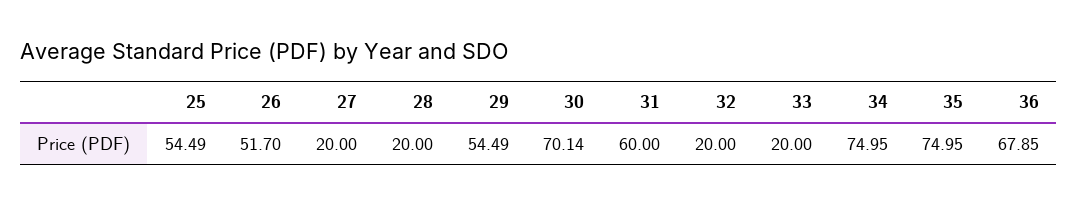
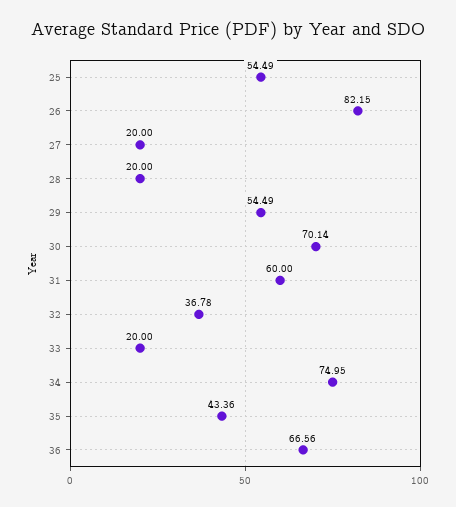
26: 51.7 -> 82.15
32: 20 -> 36.78
35: 74.95 -> 43.36
36: 67.85 -> 66.56

